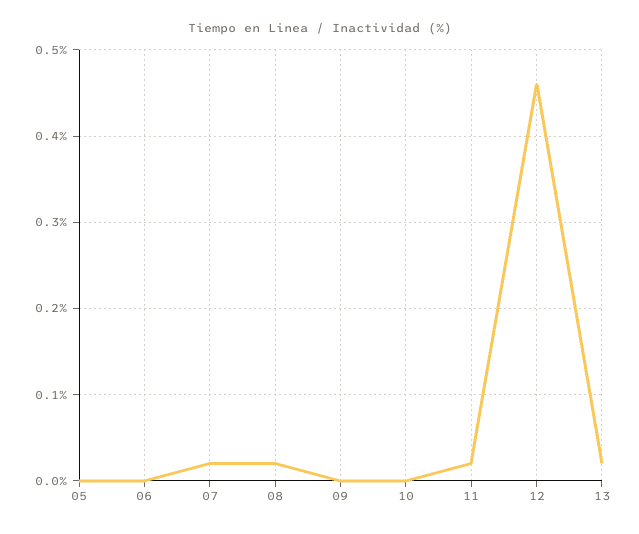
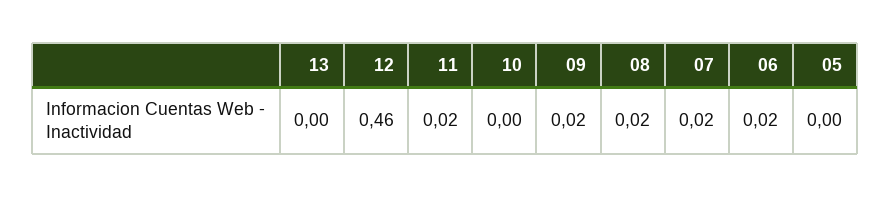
06: 0 -> 0.02
09: 0 -> 0.02
13: 0.02 -> 0

